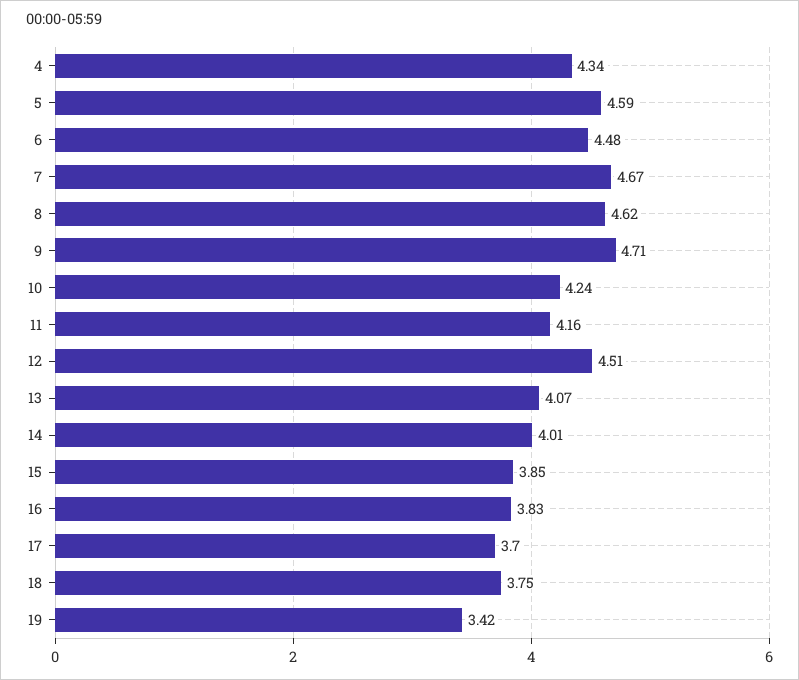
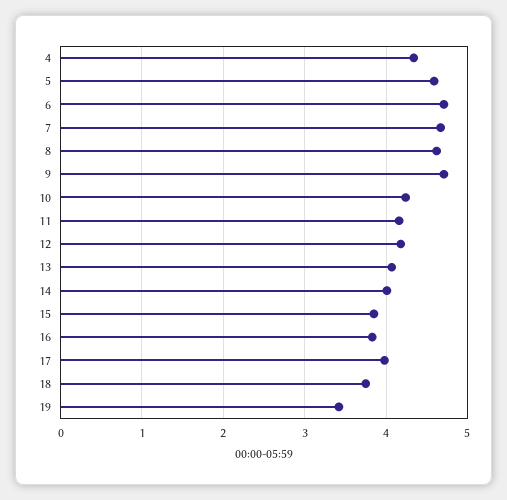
6: 4.48 -> 4.7
12: 4.51 -> 4.2
17: 3.7 -> 4

